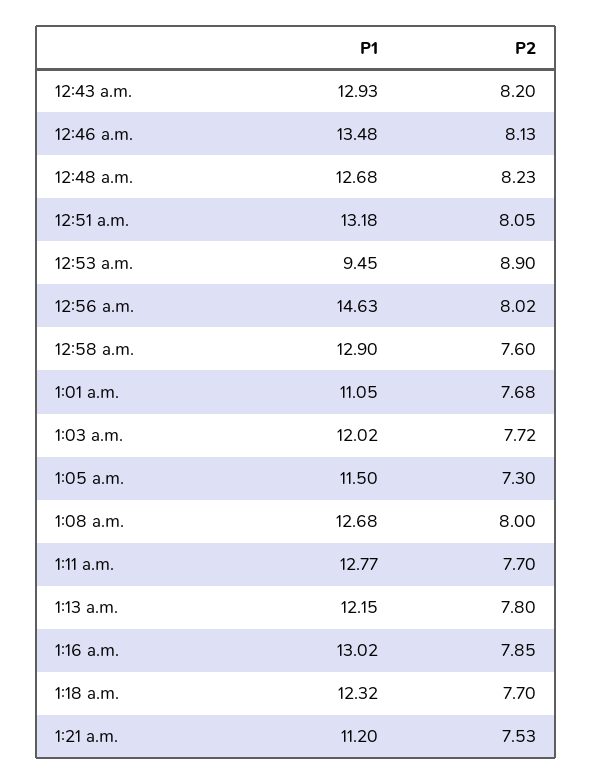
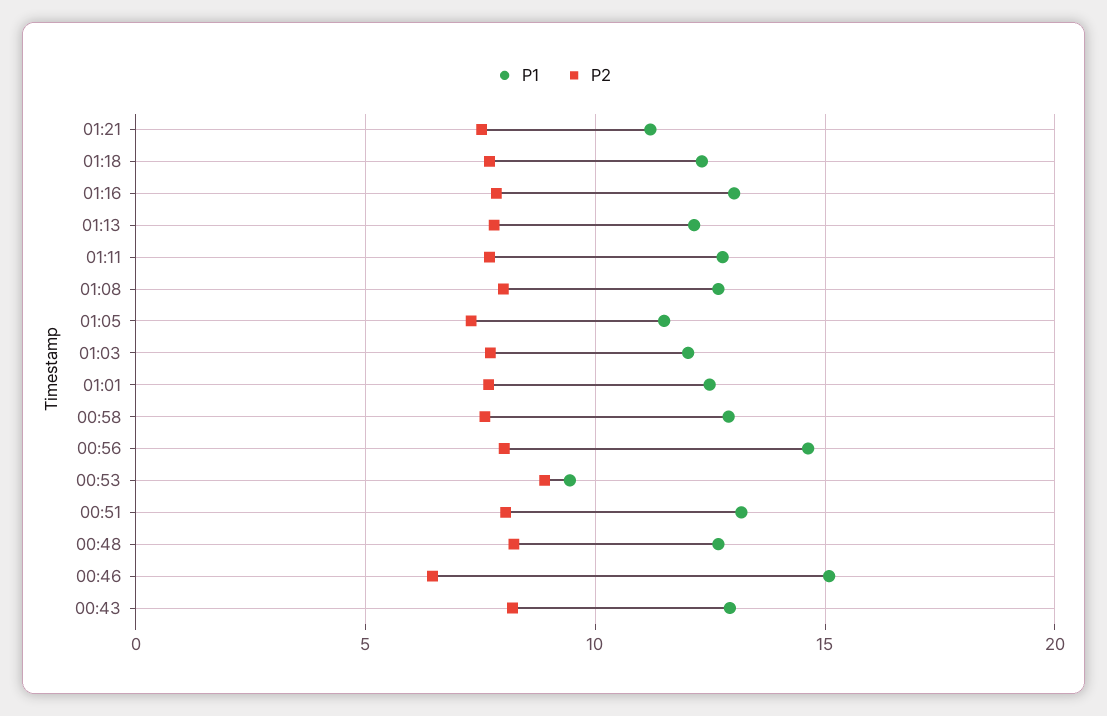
P1, 12:46 a.m.: 13.48 -> 15
P2, 12:46 a.m.: 8.13 -> 6.5
P1, 1:01 a.m.: 11.05 -> 12.5

